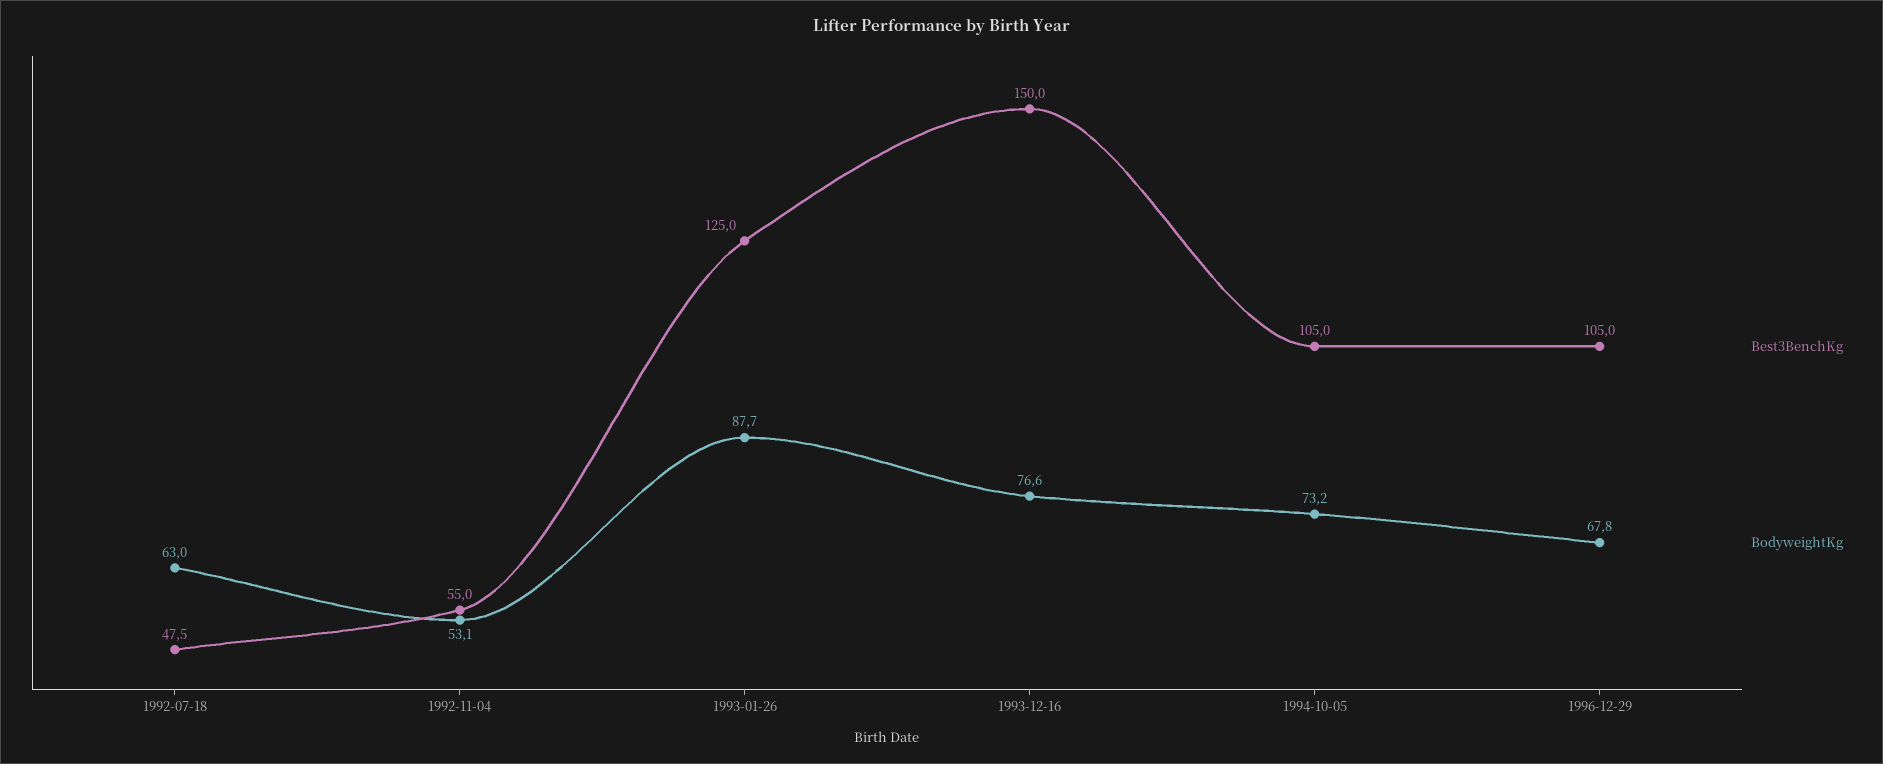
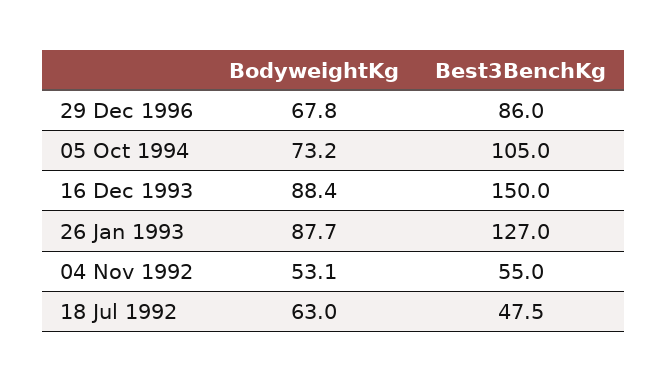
Best3BenchKg, 1993-01-26: 125 -> 127
BodyweightKg, 1993-12-16: 76.6 -> 88.4
Best3BenchKg, 1996-12-29: 105 -> 86

